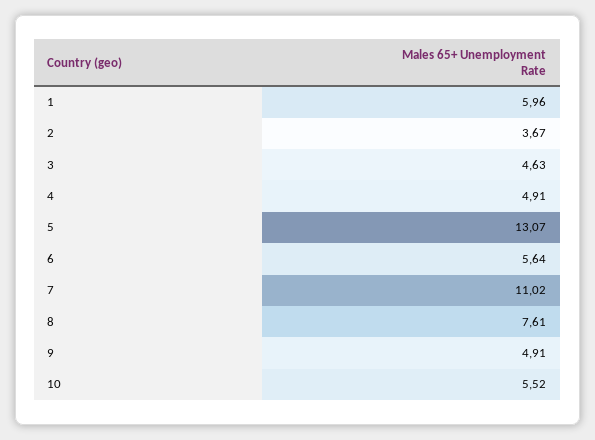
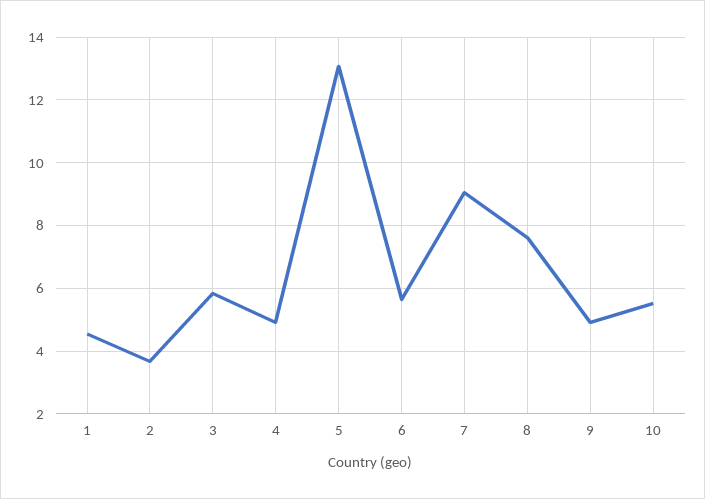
1: 5.96 -> 4.6
3: 4.63 -> 5.8
7: 11.02 -> 9

